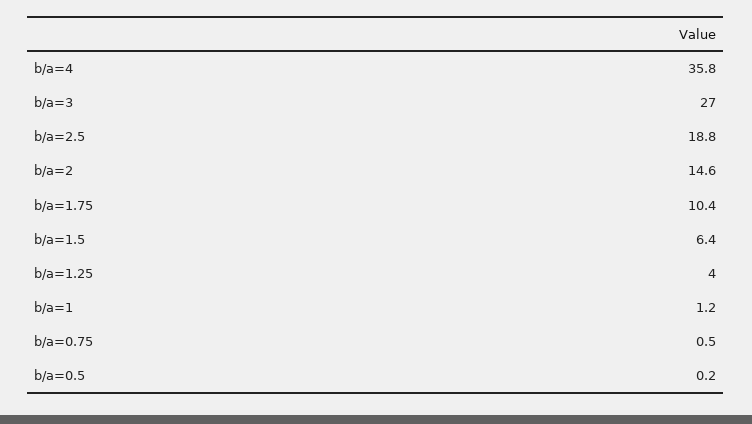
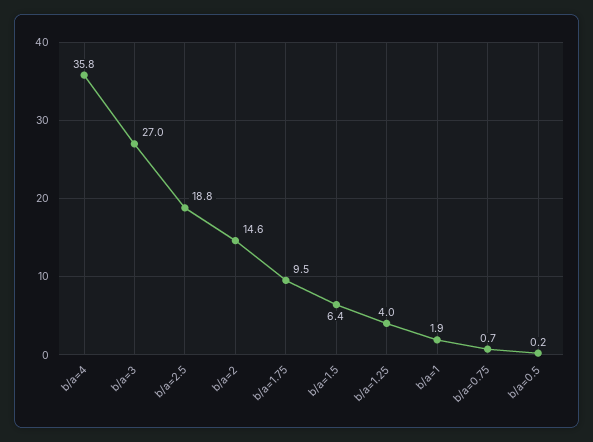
b/a=1.75: 10.4 -> 9.5
b/a=1: 1.2 -> 1.9
b/a=0.75: 0.5 -> 0.7

